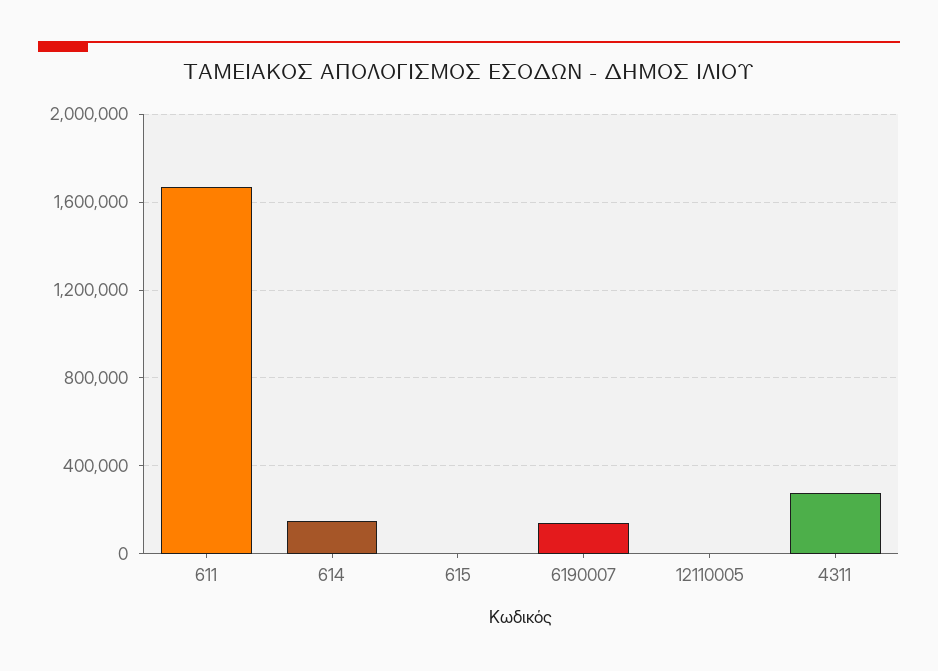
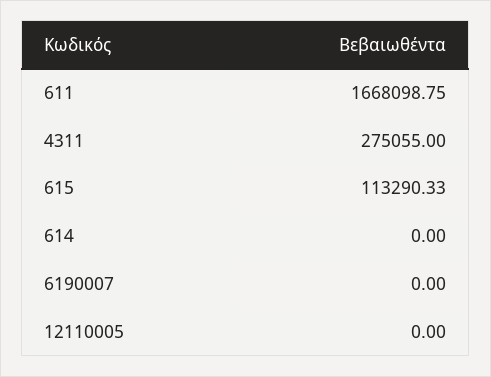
614: 150000 -> 0
615: 0 -> 113290.33
6190007: 150000 -> 0

